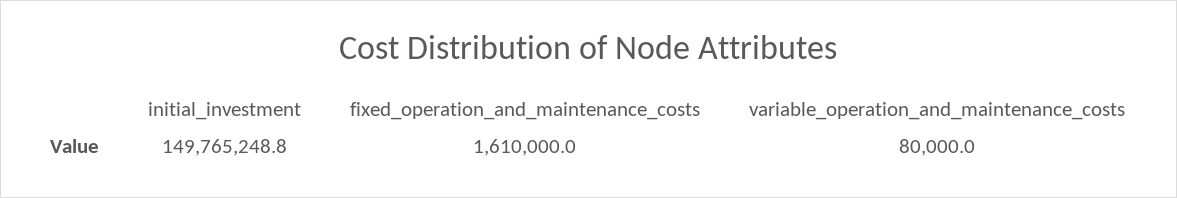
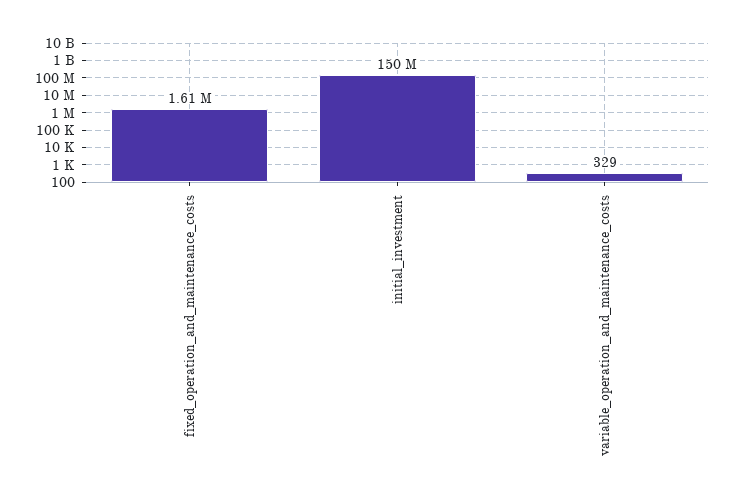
variable_operation_and_maintenance_costs: 80000 -> 329

